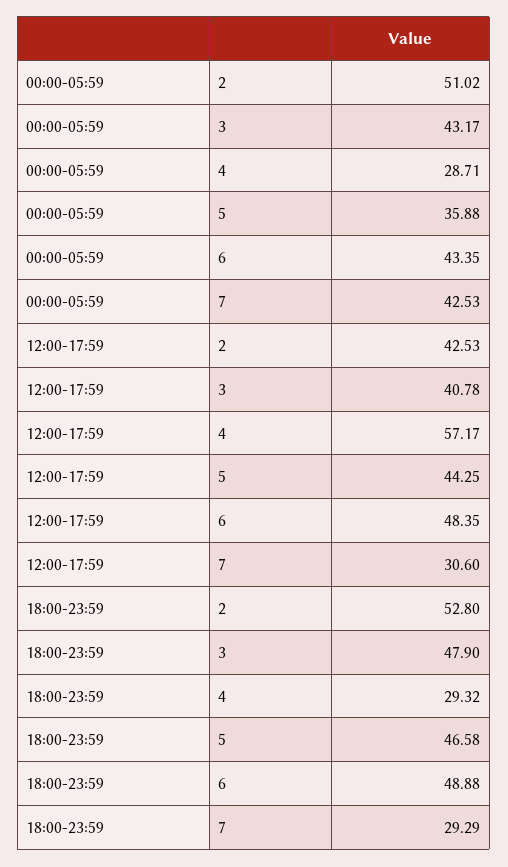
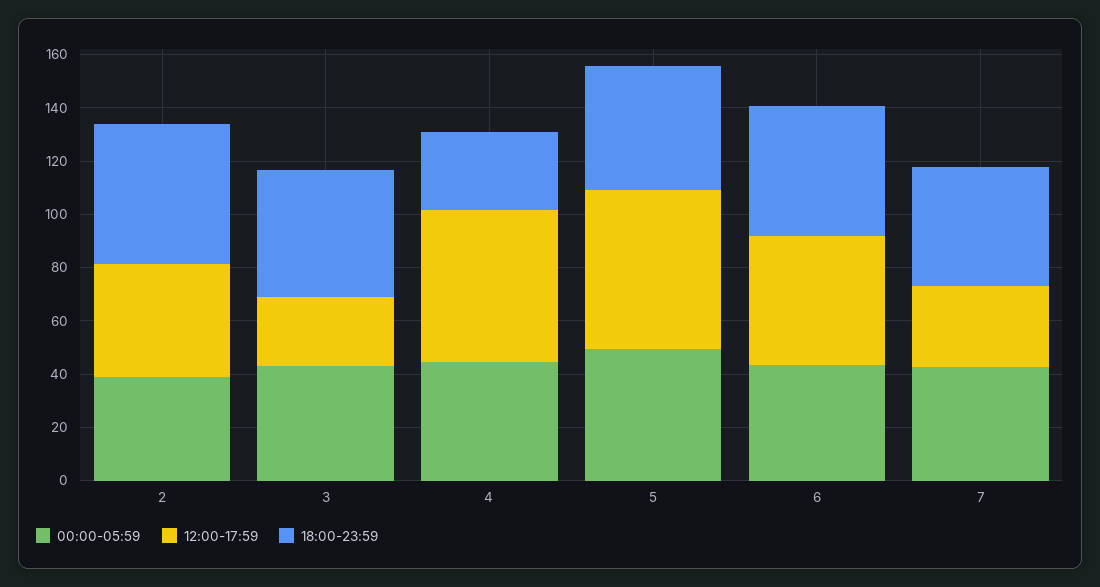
00:00-05:59, 2: 51.02 -> 40
00:00-05:59, 4: 28.71 -> 45
00:00-05:59, 5: 35.88 -> 50
12:00-17:59, 3: 40.78 -> 25
12:00-17:59, 5: 44.25 -> 60
18:00-23:59, 7: 29.29 -> 45

